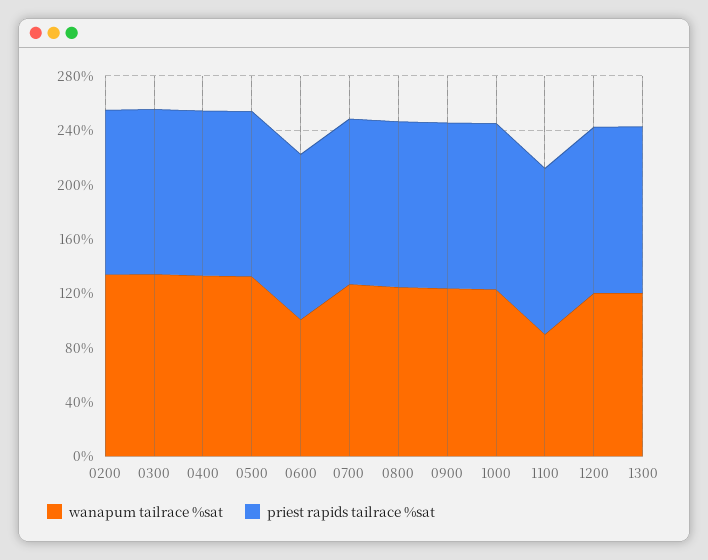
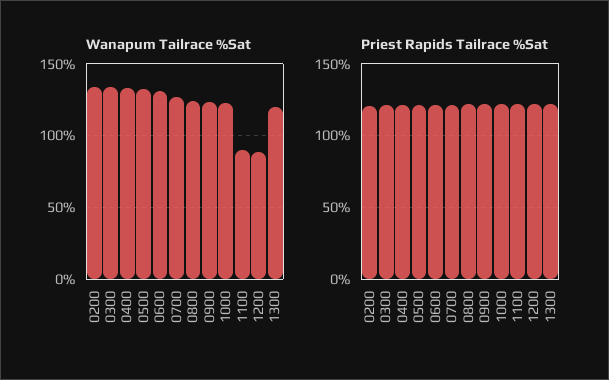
wanapum tailrace %sat, 0600: 100 -> 130
wanapum tailrace %sat, 1200: 120 -> 90

